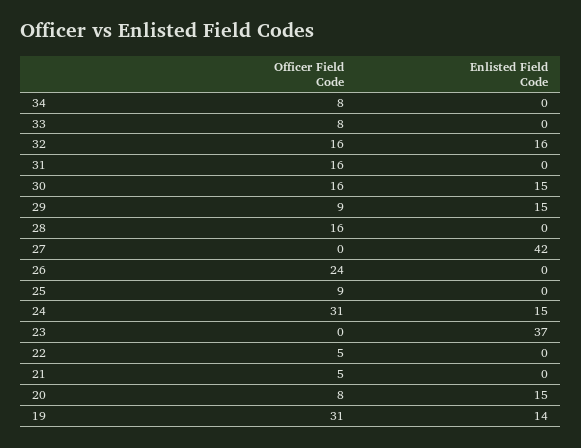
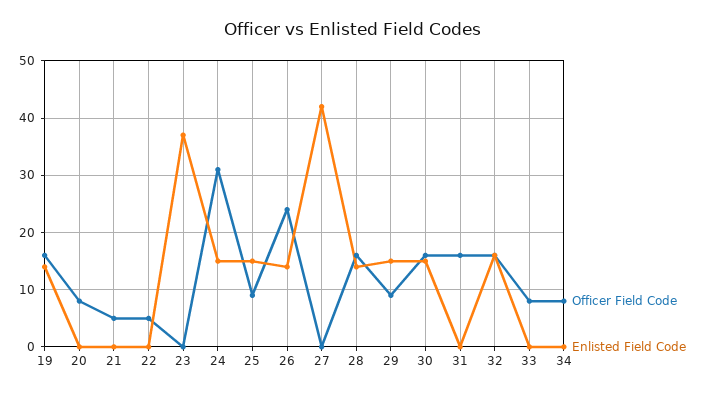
Enlisted Field Code, 28: 0 -> 15
Enlisted Field Code, 26: 0 -> 15
Enlisted Field Code, 25: 0 -> 15
Enlisted Field Code, 20: 15 -> 0
Officer Field Code, 19: 31 -> 15

